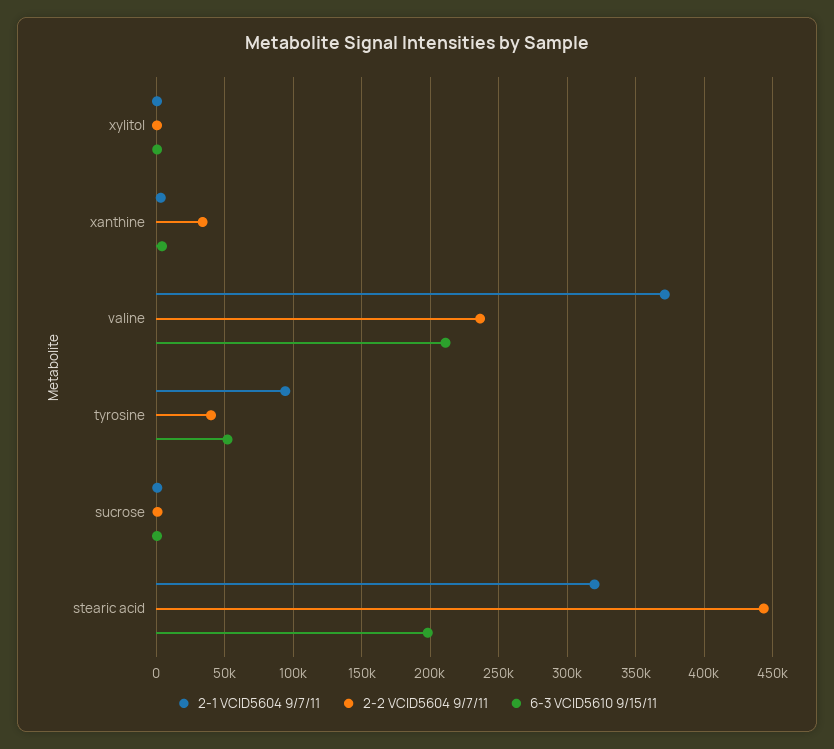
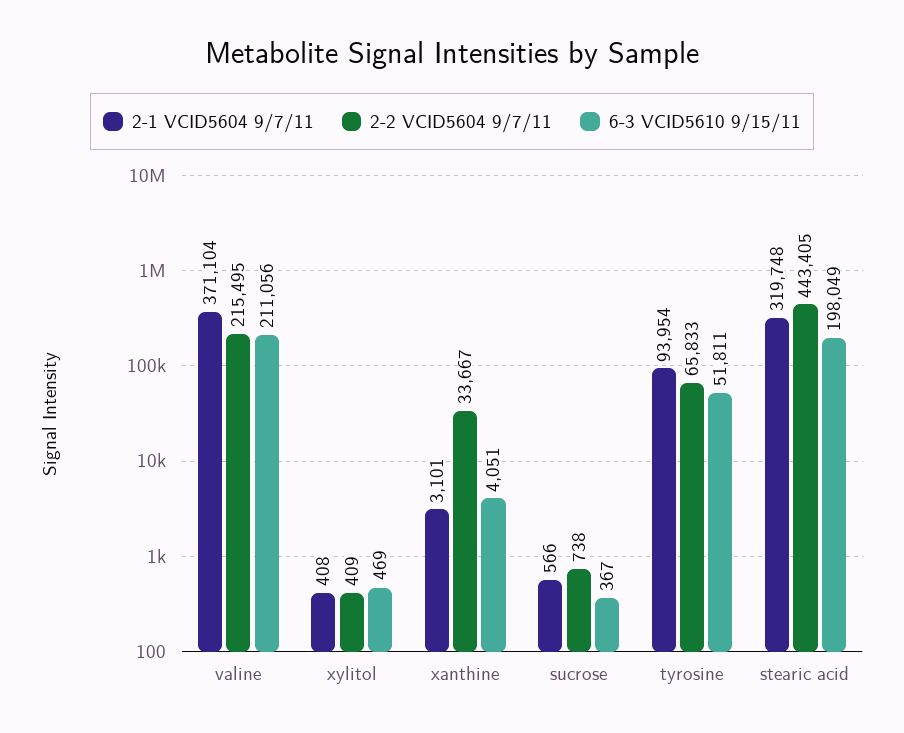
2-2 VCID5604 9/7/11, valine: 235000 -> 215495
2-2 VCID5604 9/7/11, tyrosine: 40000 -> 65833

